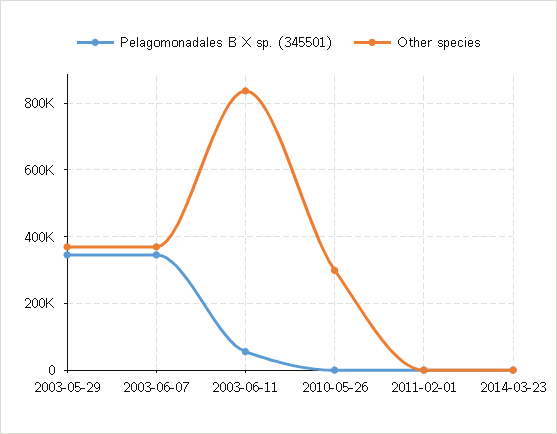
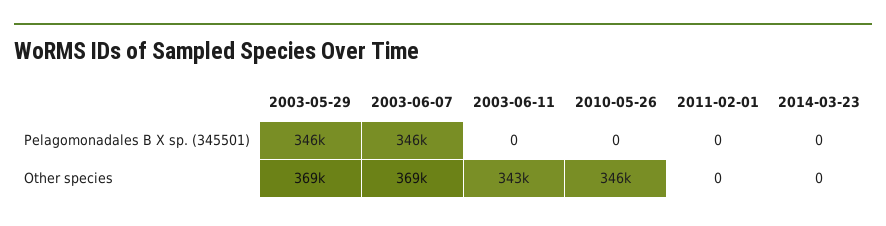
Pelagomonadales B X sp. (345501), 2003-06-11: 60000 -> 0
Other species, 2003-06-11: 840000 -> 343000
Other species, 2010-05-26: 300000 -> 346000

